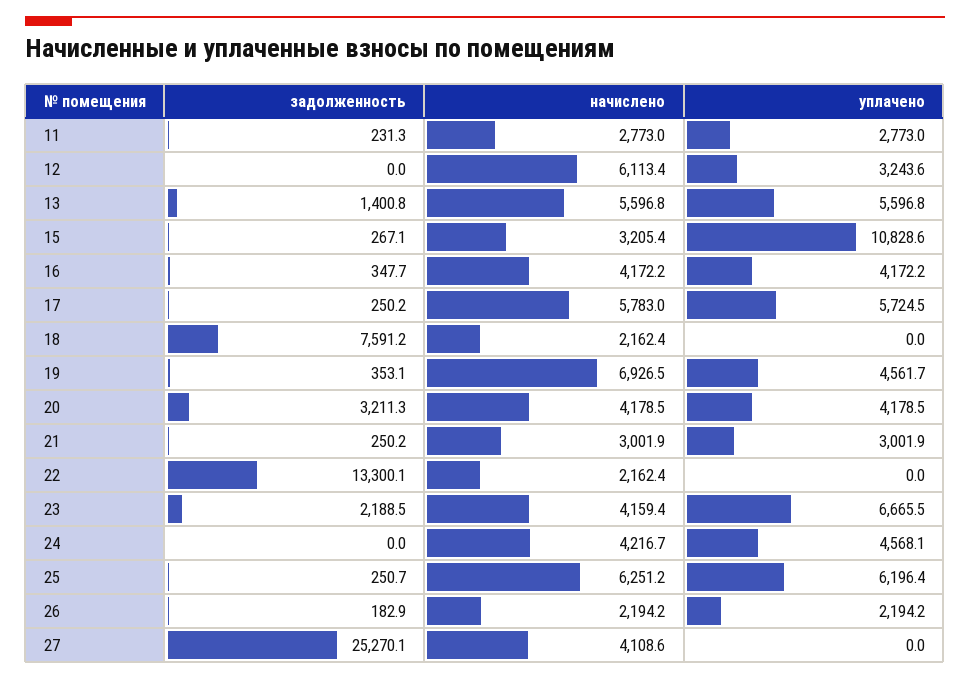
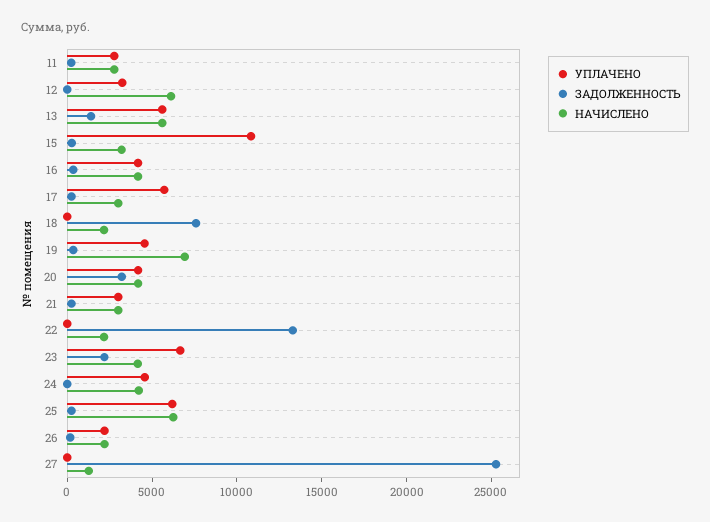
начислено, 17: 5783 -> 3000
начислено, 27: 4108.6 -> 1000

